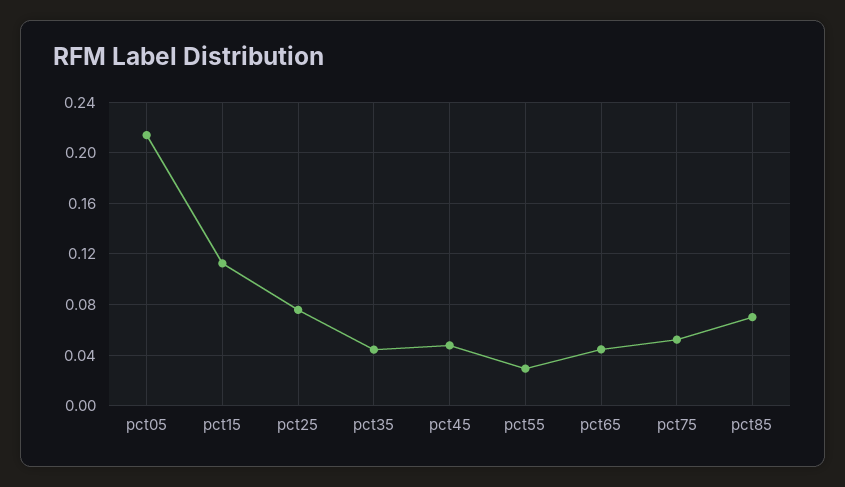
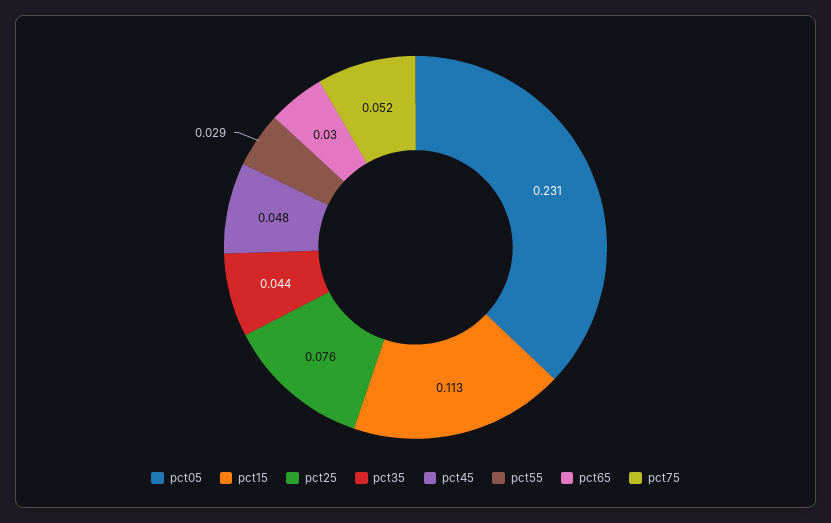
pct05: 0.215 -> 0.231
pct65: 0.045 -> 0.03
pct85: 0.07 -> none

